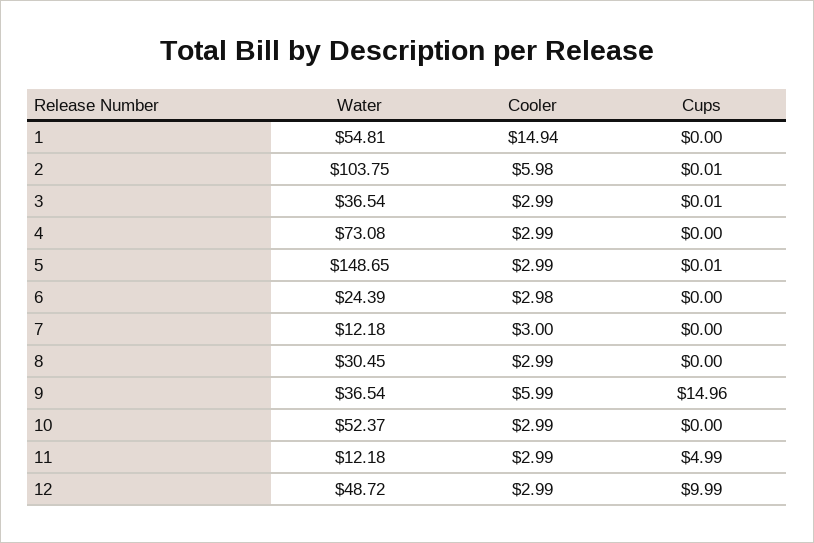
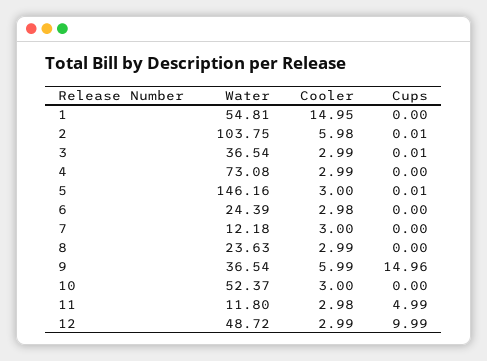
Cooler, 1: 14.94 -> 14.95
Water, 5: 148.65 -> 146.16
Cooler, 5: 2.99 -> 3
Water, 8: 30.45 -> 23.63
Cooler, 10: 2.99 -> 3
Water, 11: 12.18 -> 11.8
Cooler, 11: 2.99 -> 2.98

